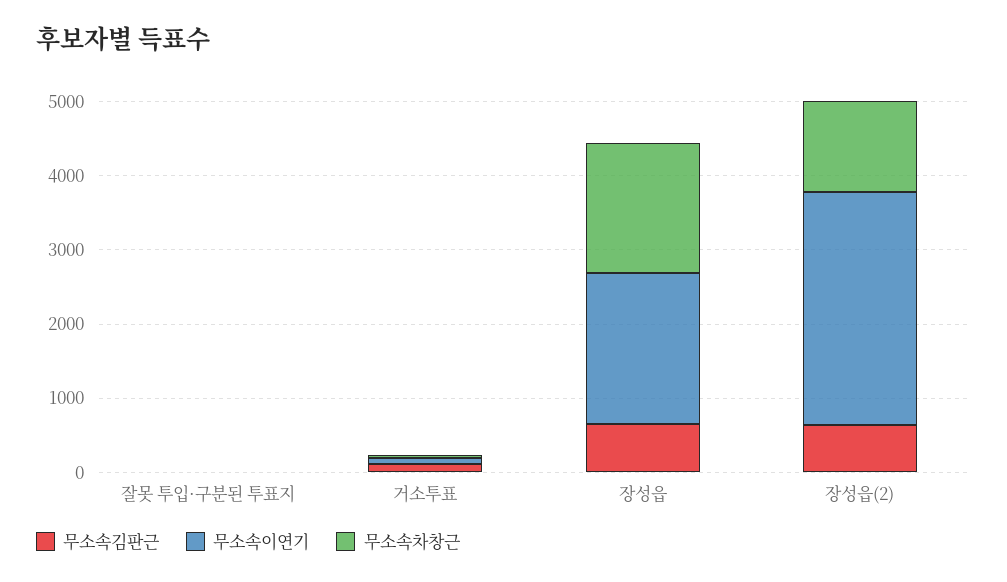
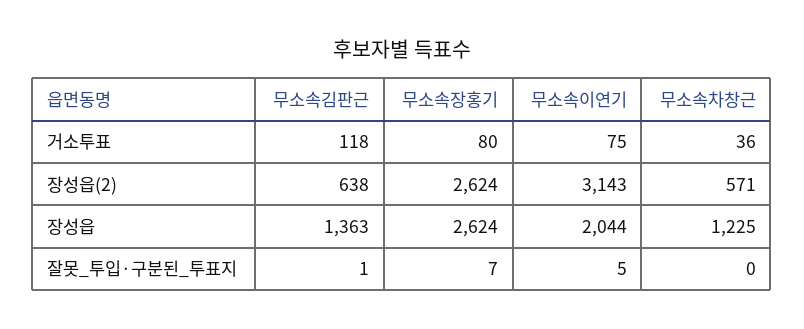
무소속김판근, 장성읍: 600 -> 1363
무소속차창근, 장성읍: 1800 -> 1225
무소속차창근, 장성읍(2): 1200 -> 571
무소속장홍기, 거소투표: none -> 80
무소속장홍기, 장성읍(2): none -> 2624
무소속장홍기, 장성읍: none -> 2624
무소속장홍기, 잘못 투입·구분된 투표지: none -> 7

